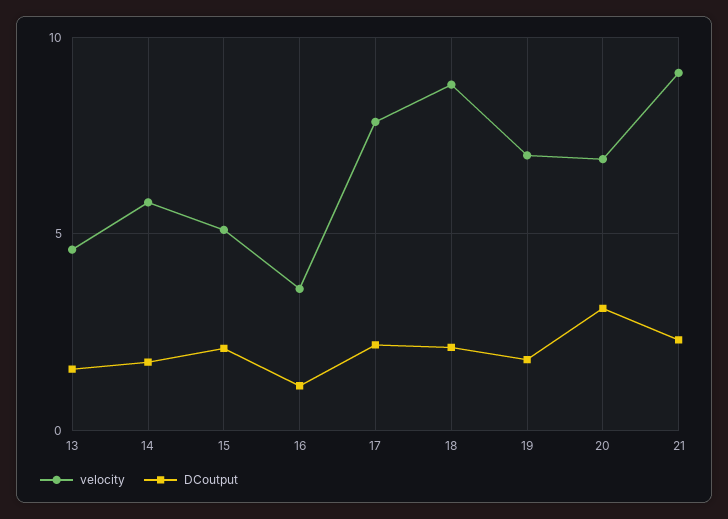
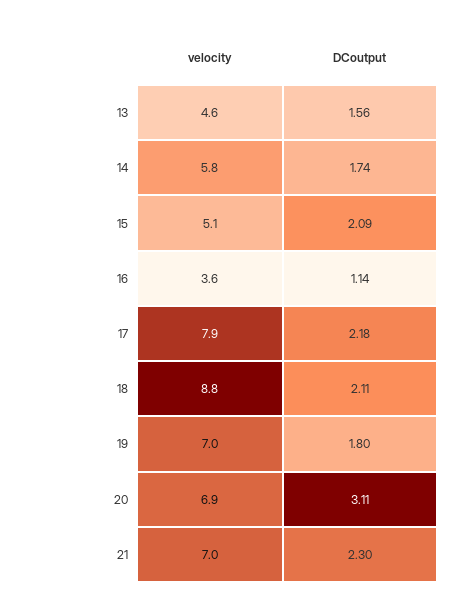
velocity, 21: 9 -> 7

